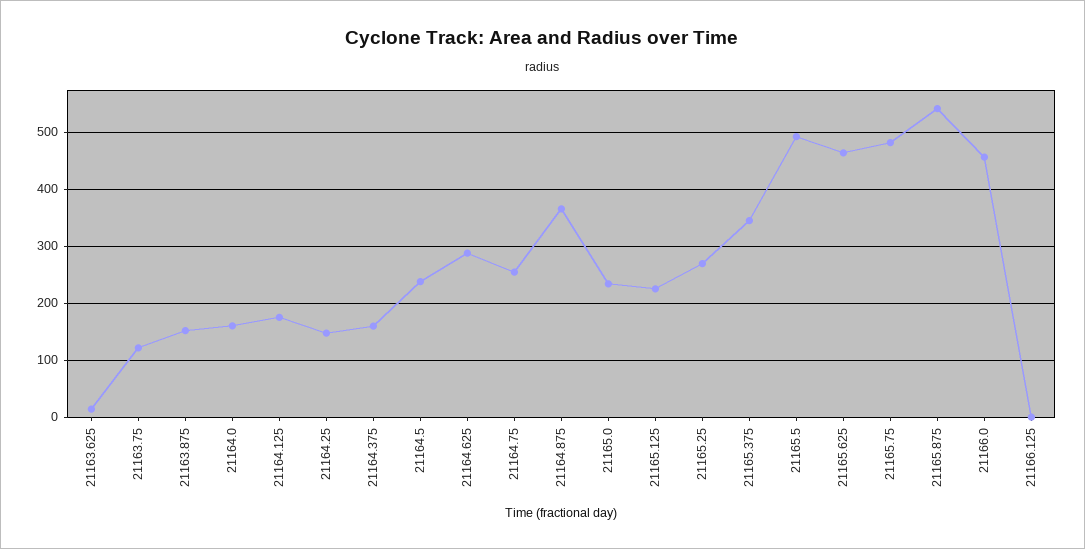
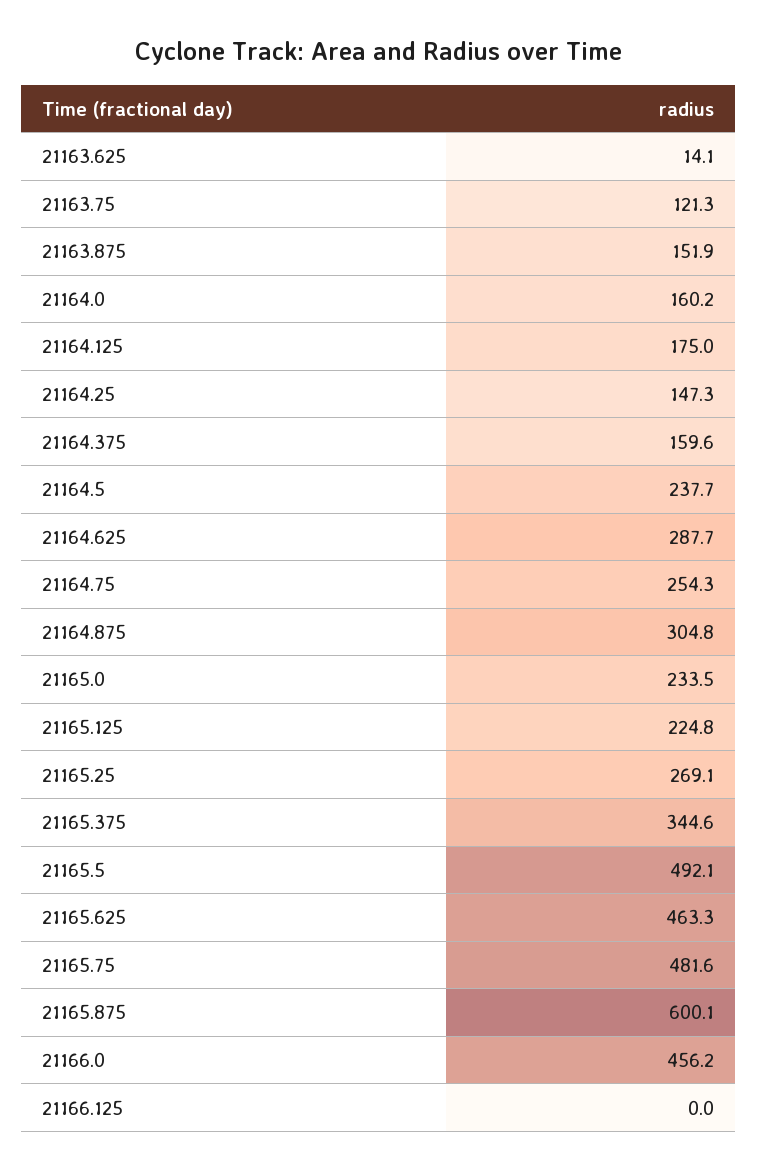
21164.875: 360 -> 304.8
21165.875: 540 -> 600.1

